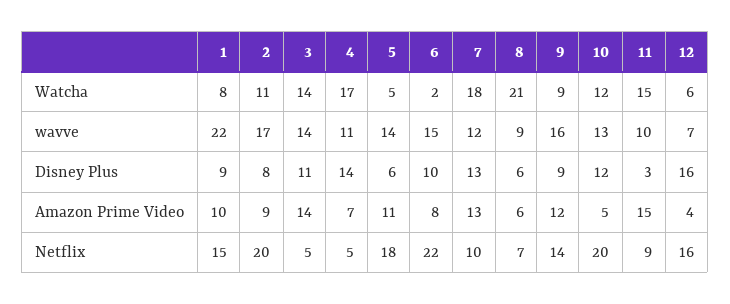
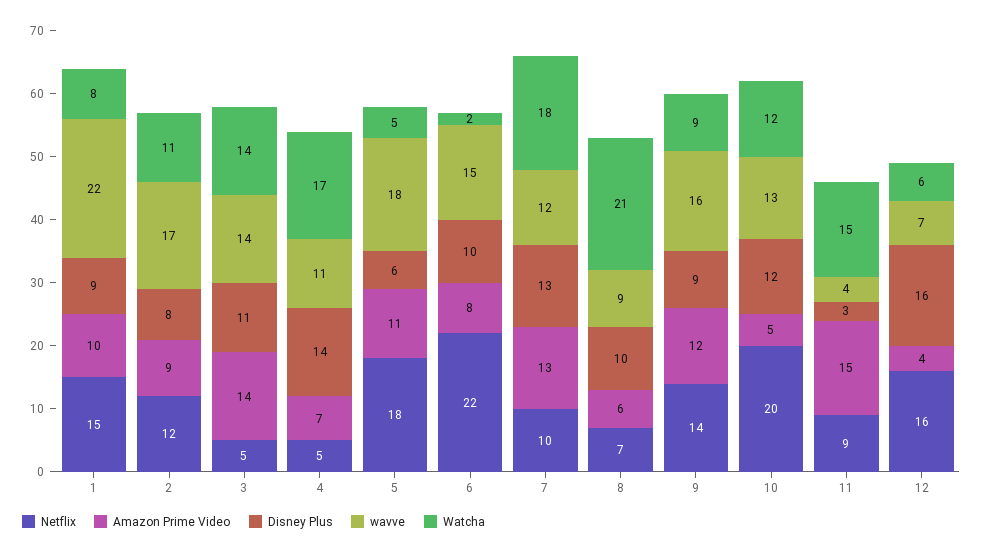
wavve, 5: 14 -> 18
wavve, 11: 10 -> 4
Disney Plus, 8: 6 -> 10
Netflix, 2: 20 -> 12

